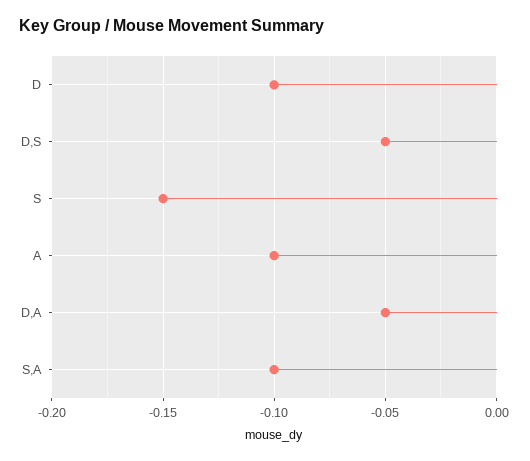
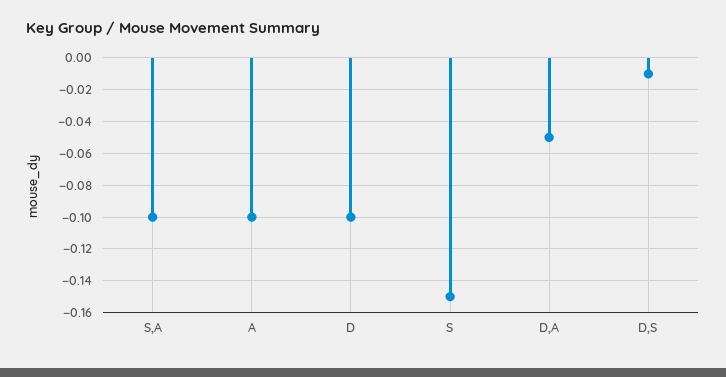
D,S: -0.05 -> -0.01

